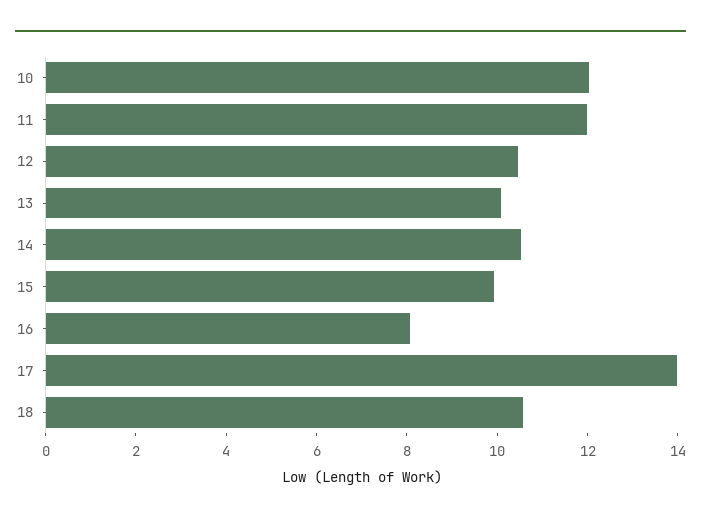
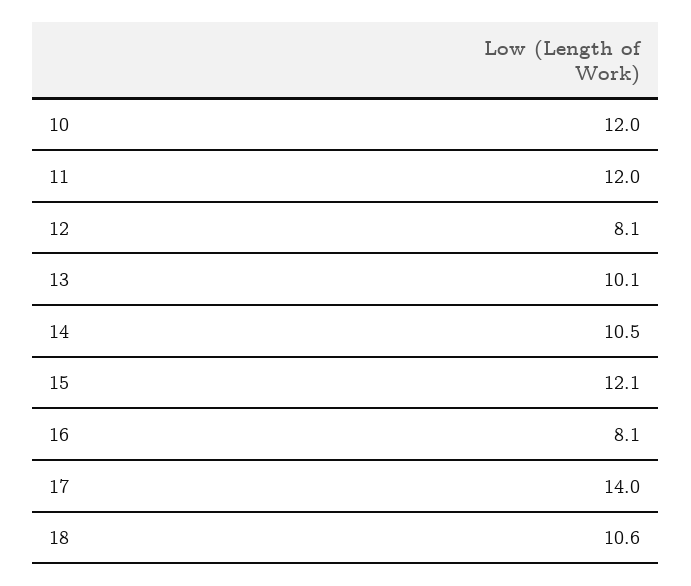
12: 10.5 -> 8.1
15: 10 -> 12.1

